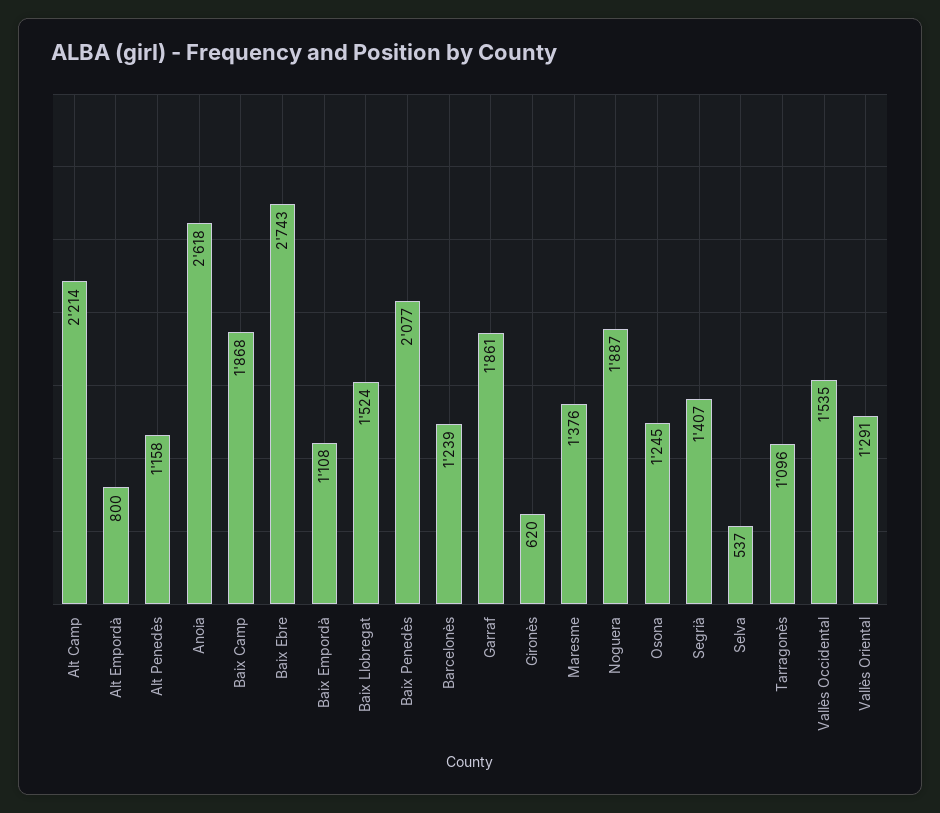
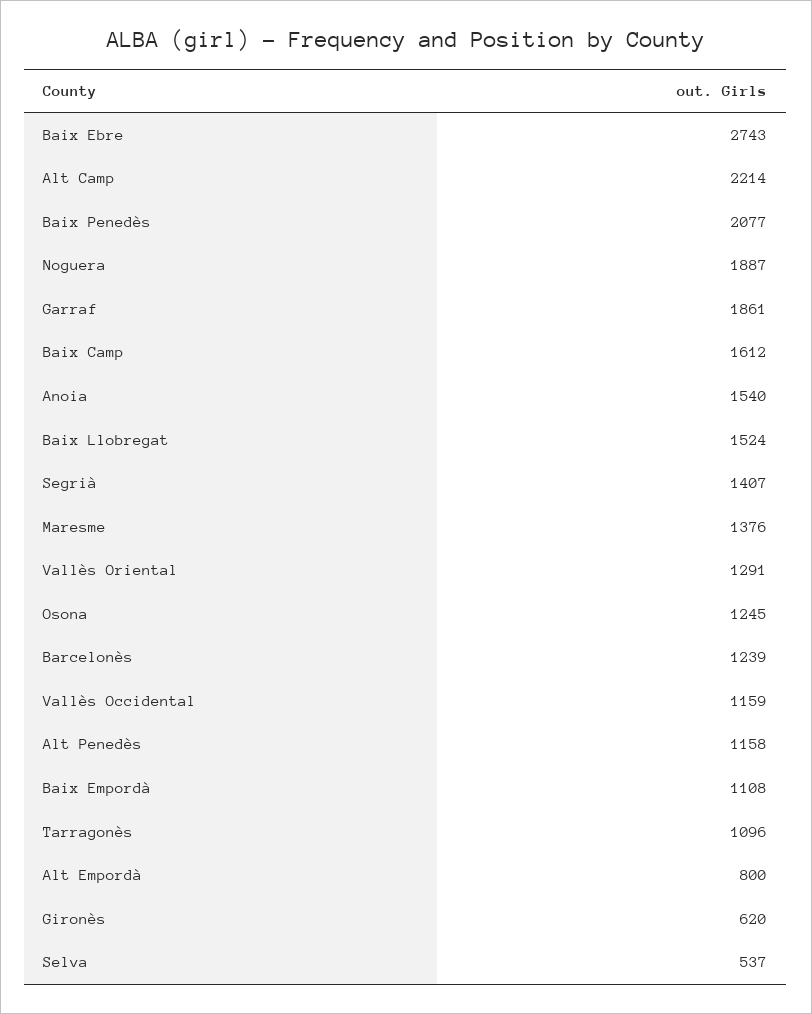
Anoia: 2618 -> 1540
Baix Camp: 1868 -> 1612
Vallès Occidental: 1535 -> 1159

